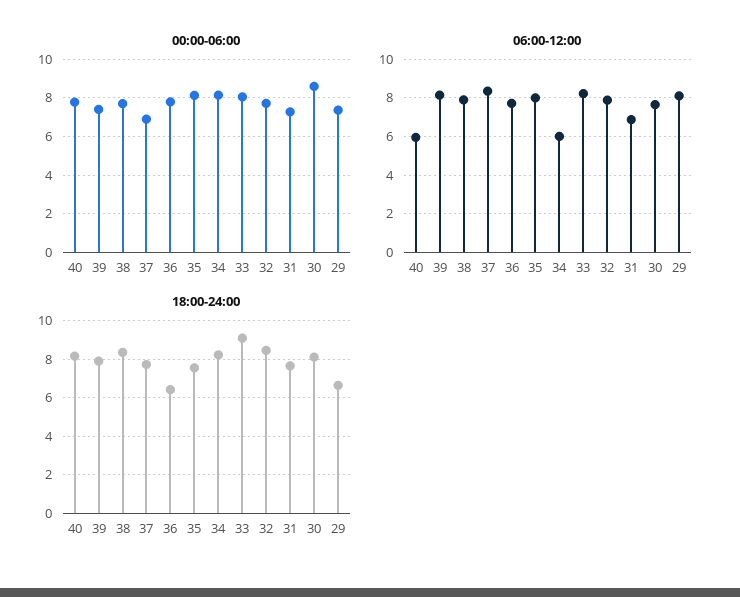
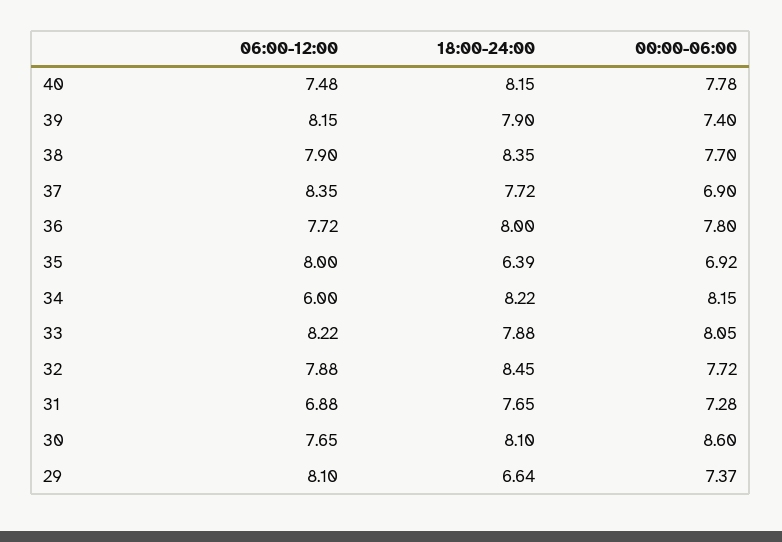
00:00-06:00, 35: 8 -> 6.92
06:00-12:00, 40: 6 -> 7.48
18:00-24:00, 36: 6.5 -> 8
18:00-24:00, 35: 7.5 -> 6.39
18:00-24:00, 33: 9 -> 7.88

